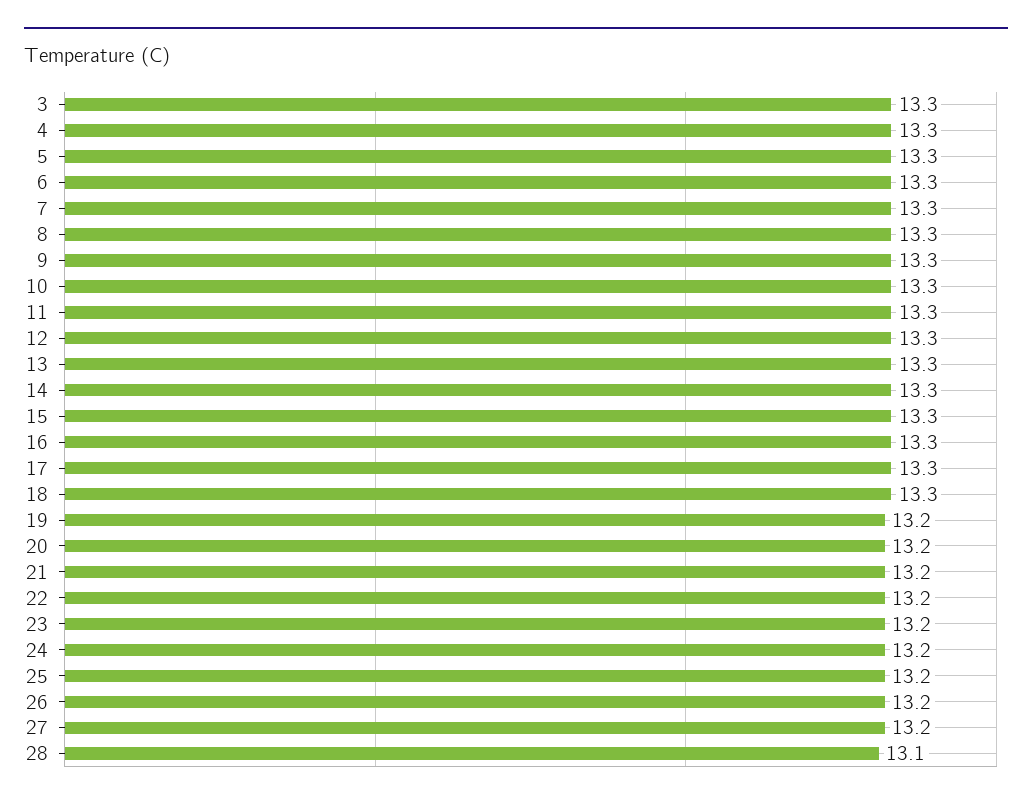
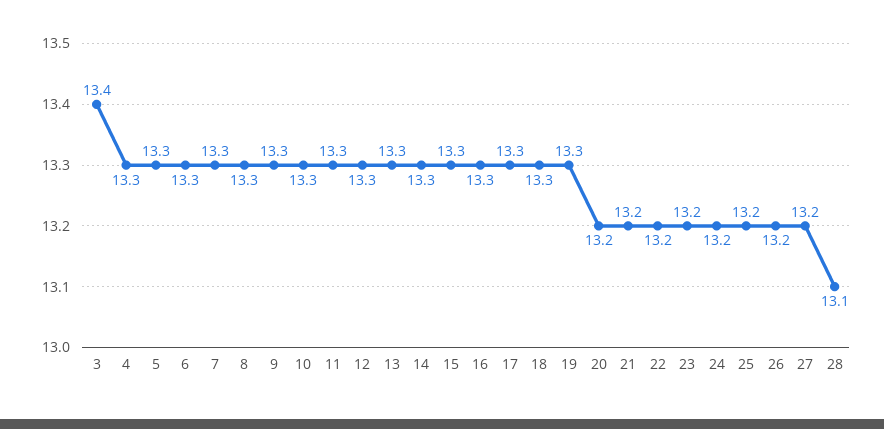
3: 13.3 -> 13.4
19: 13.2 -> 13.3

